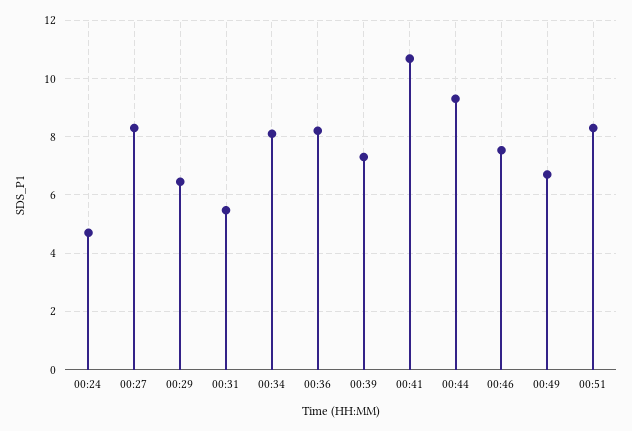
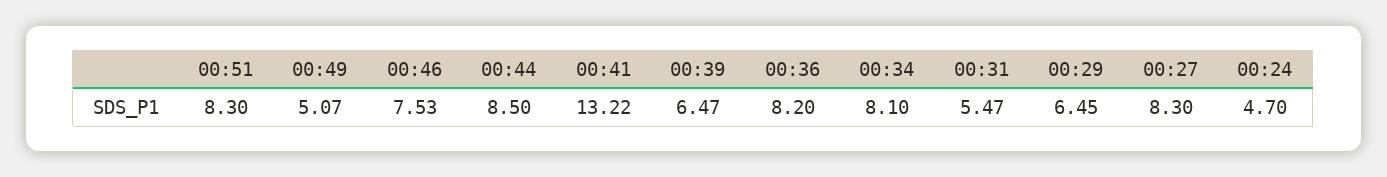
00:39: 7.25 -> 6.47
00:41: 10.75 -> 13.22
00:44: 9.25 -> 8.5
00:49: 6.75 -> 5.07

